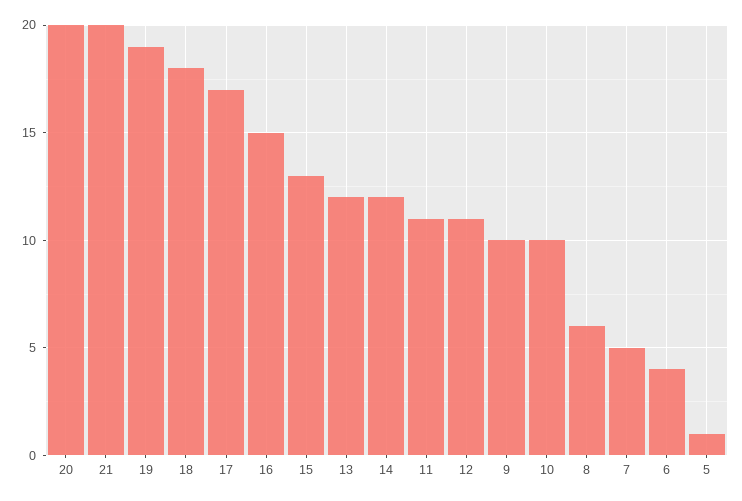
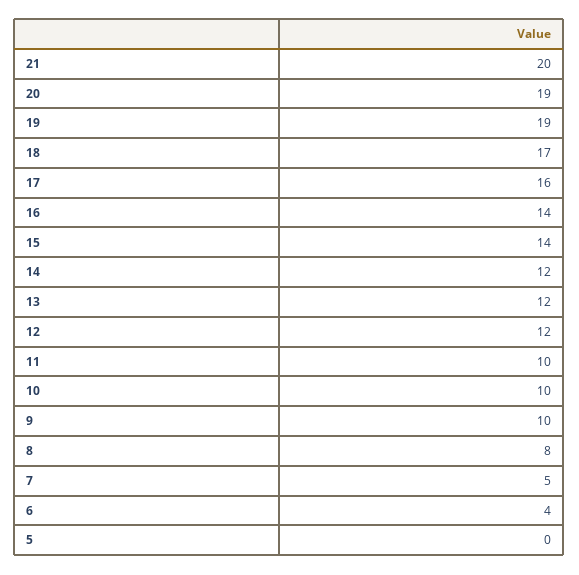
20: 20 -> 19
18: 18 -> 17
17: 17 -> 16
16: 15 -> 14
15: 13 -> 14
11: 11 -> 10
12: 11 -> 12
8: 6 -> 8
5: 1 -> 0

